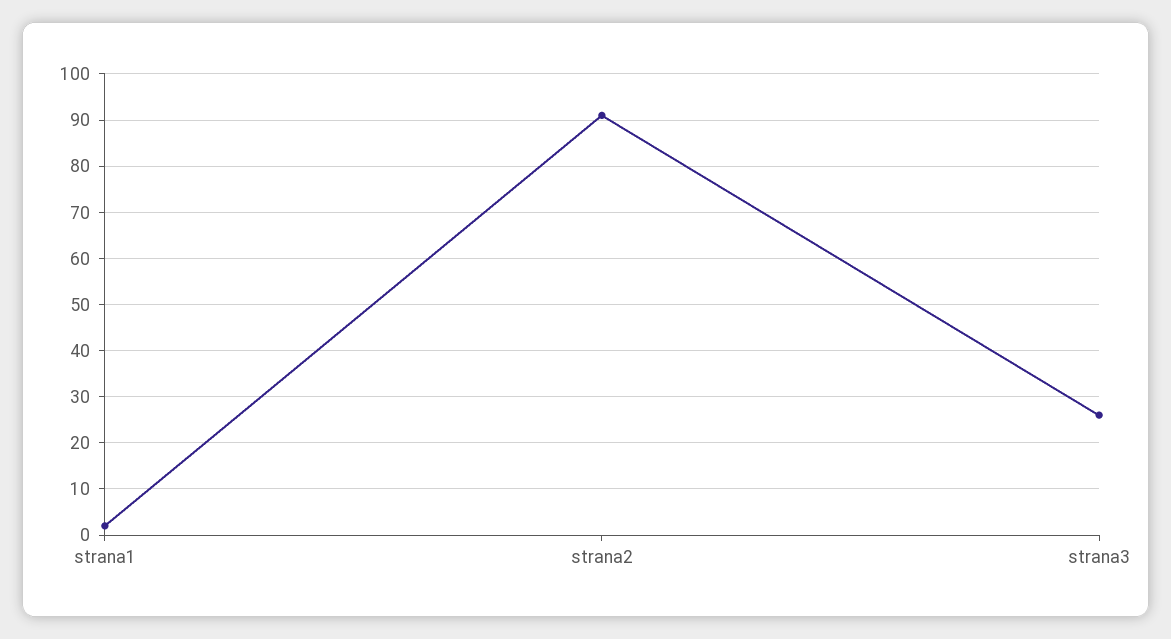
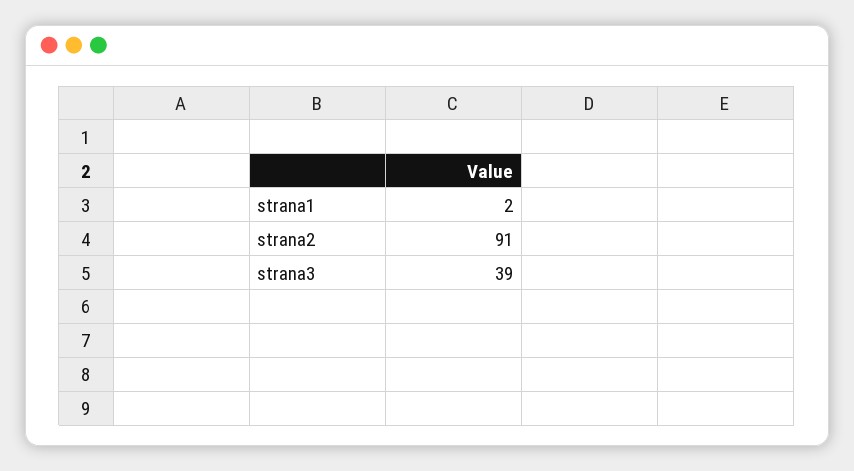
strana3: 25 -> 39

